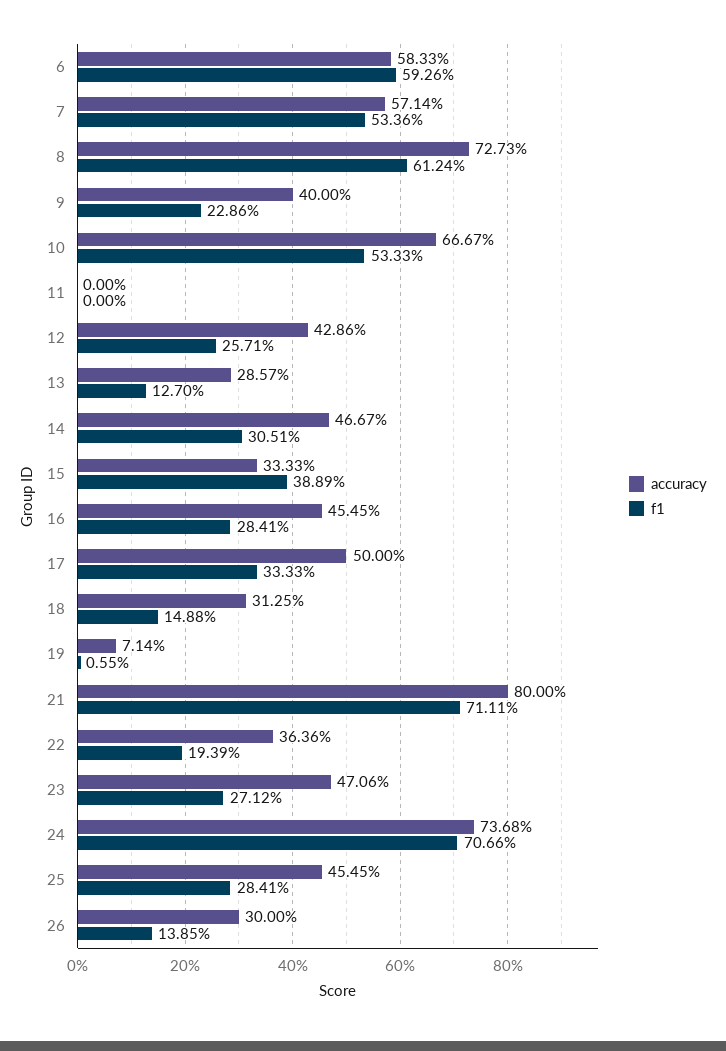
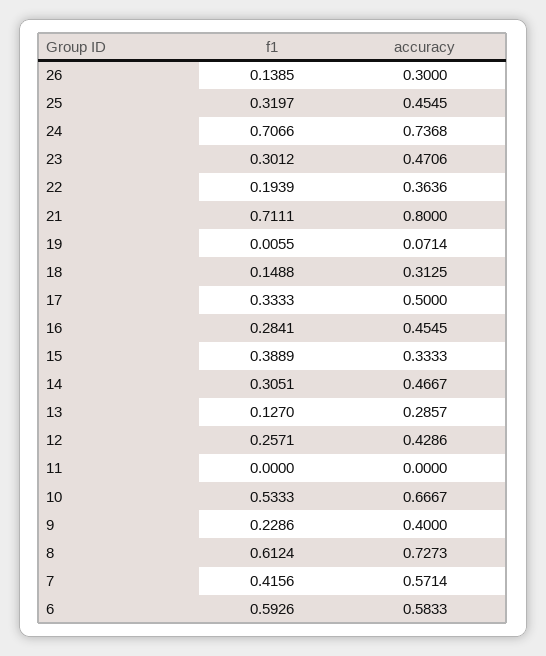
f1, 7: 0.5336 -> 0.4156
f1, 23: 0.2712 -> 0.3012
f1, 25: 0.2841 -> 0.3197

